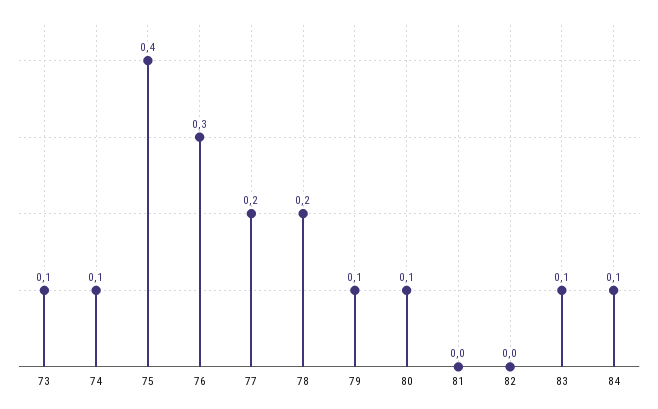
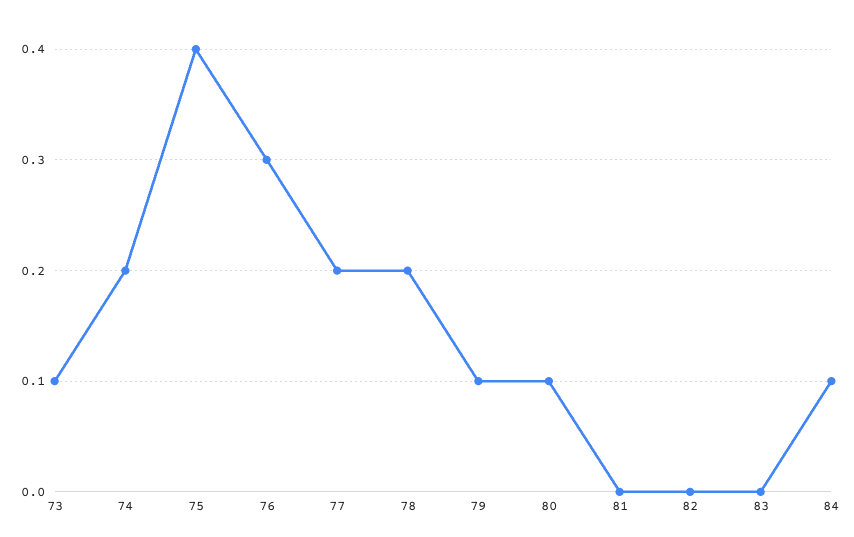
74: 0.1 -> 0.2
83: 0.1 -> 0

